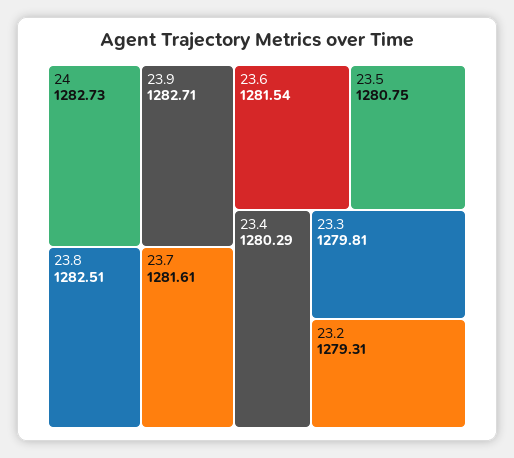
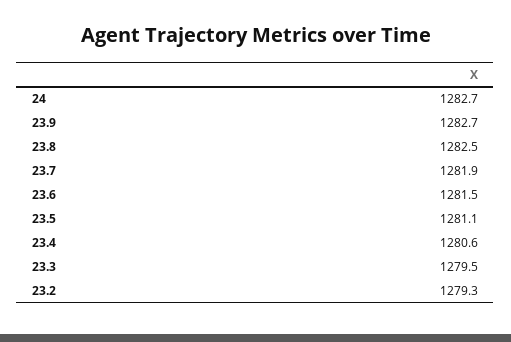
23.7: 1281.61 -> 1281.9
23.5: 1280.75 -> 1281.1
23.4: 1280.29 -> 1280.6
23.3: 1279.81 -> 1279.5

